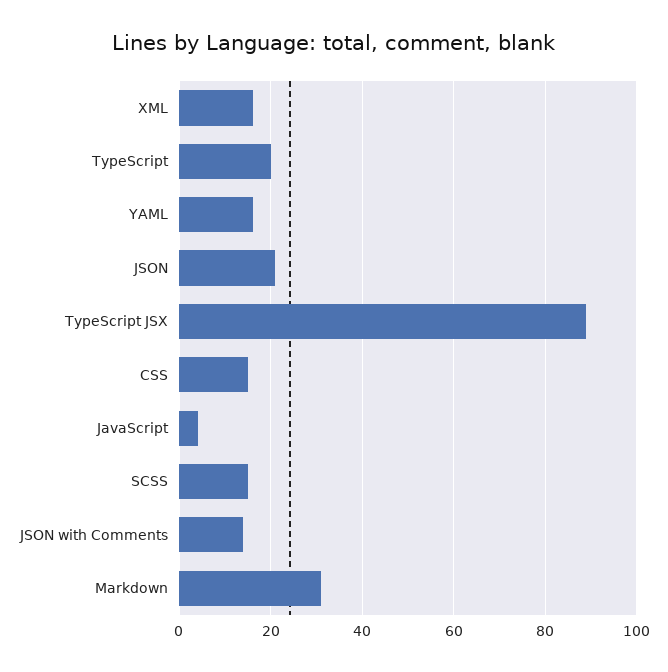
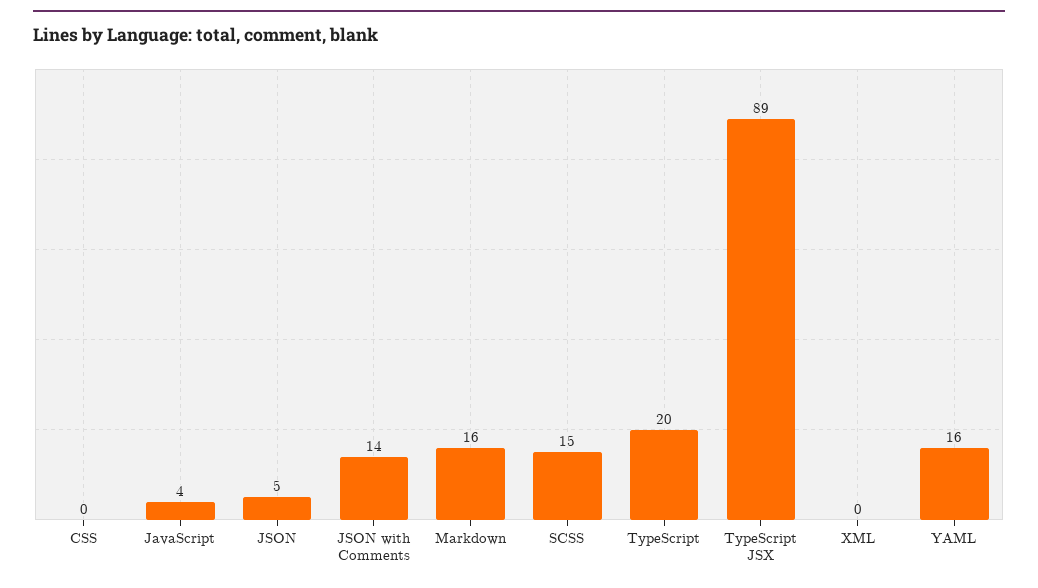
XML: 15 -> 0
JSON: 20 -> 5
CSS: 15 -> 0
Markdown: 30 -> 16

